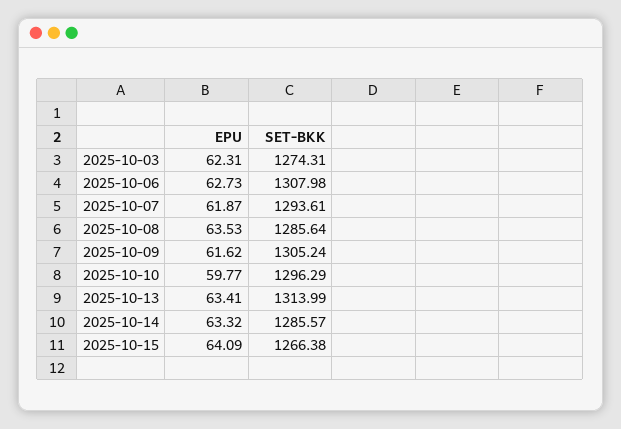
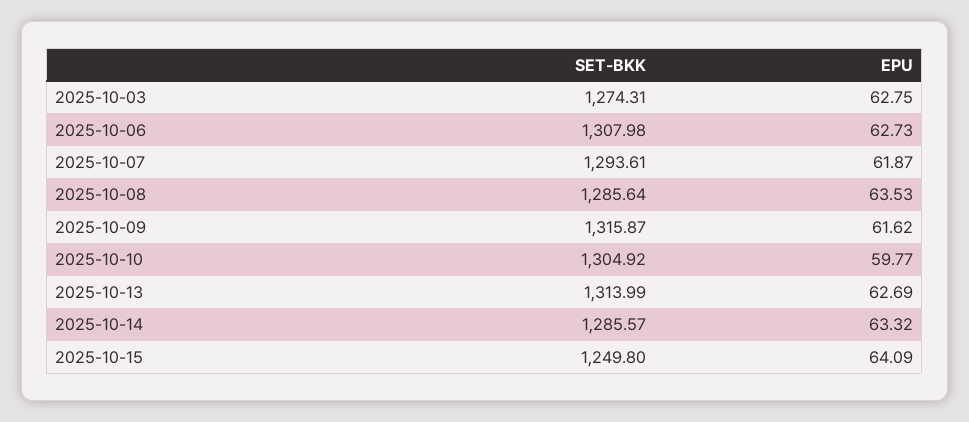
EPU, 2025-10-03: 62.31 -> 62.75
SET-BKK, 2025-10-09: 1305.24 -> 1315.87
SET-BKK, 2025-10-10: 1296.29 -> 1304.92
EPU, 2025-10-13: 63.41 -> 62.69
SET-BKK, 2025-10-15: 1266.38 -> 1249.8

